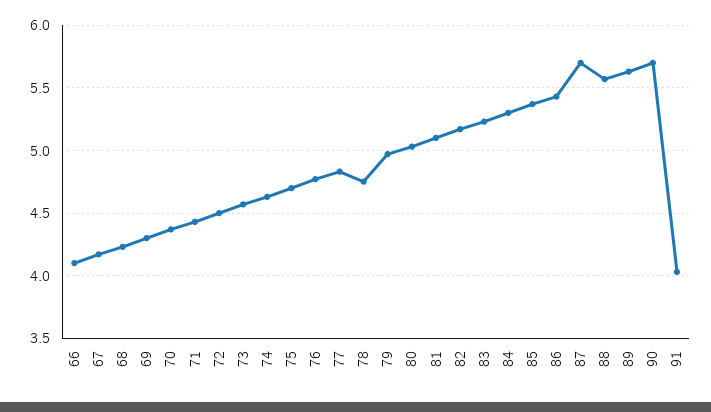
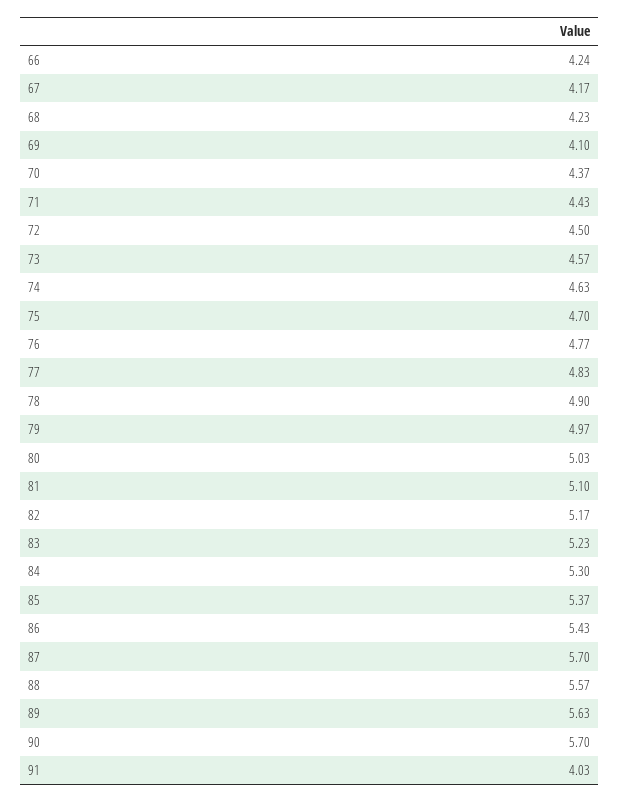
66: 4.1 -> 4.24
69: 4.3 -> 4.1
78: 4.75 -> 4.9

